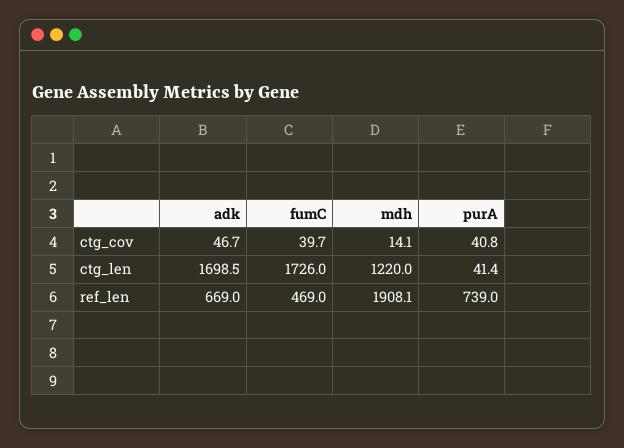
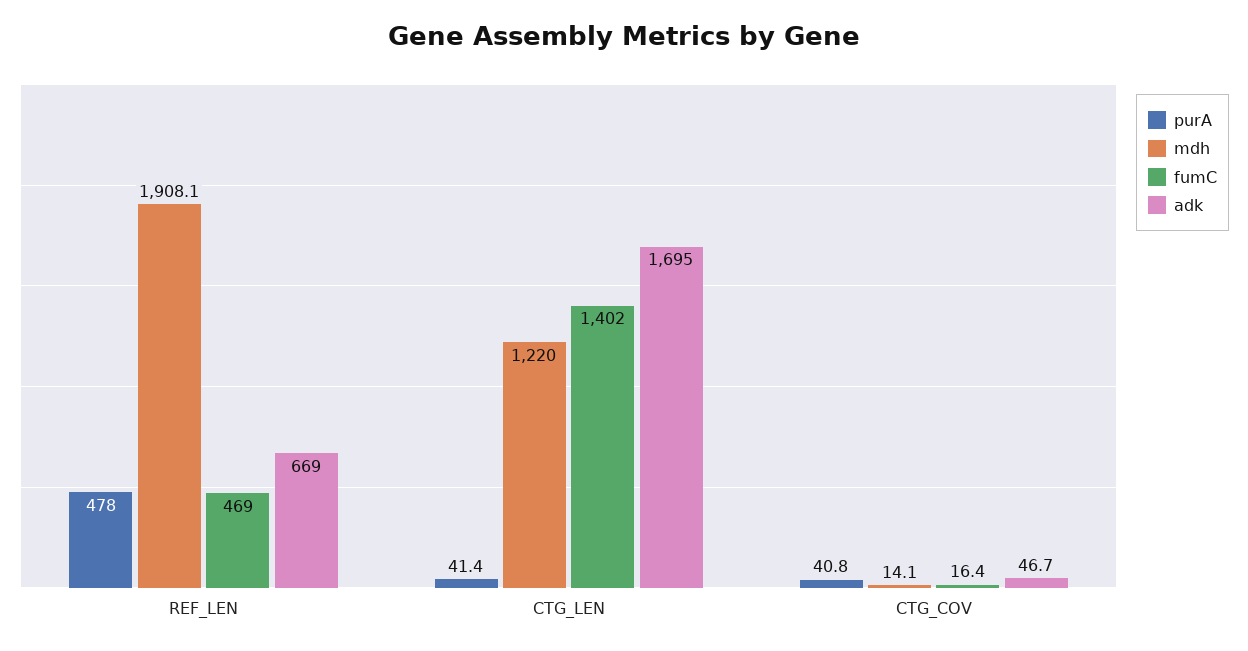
fumC, ctg_cov: 39.7 -> 16.4
adk, ctg_len: 1698.5 -> 1695
fumC, ctg_len: 1726 -> 1402
purA, ref_len: 739 -> 478

